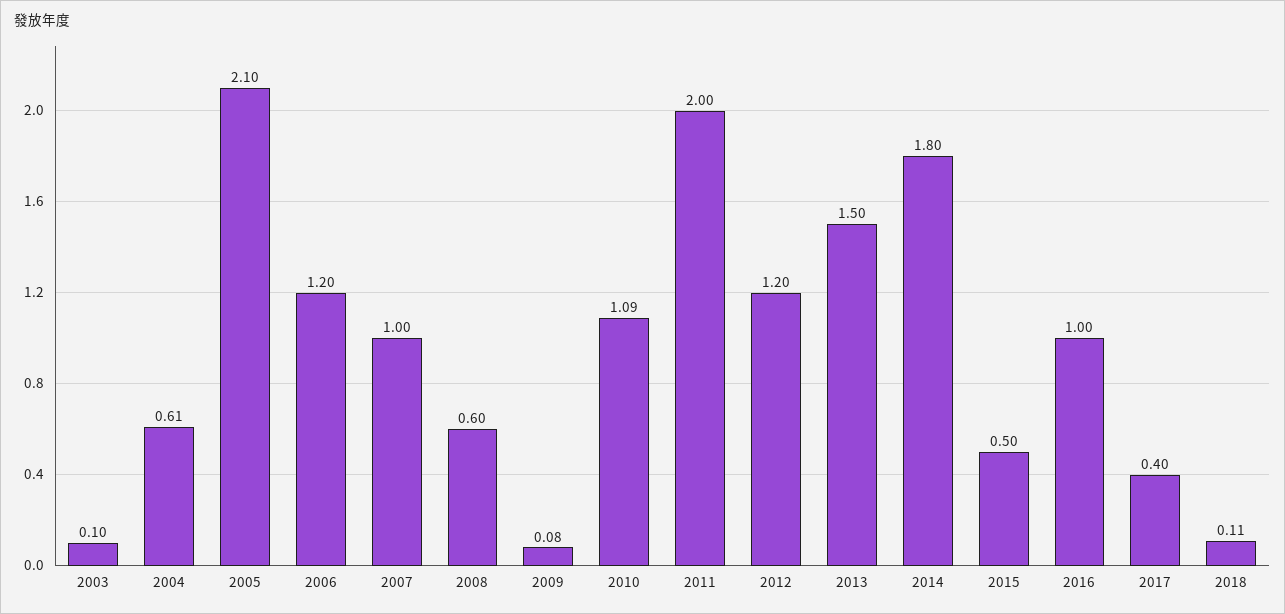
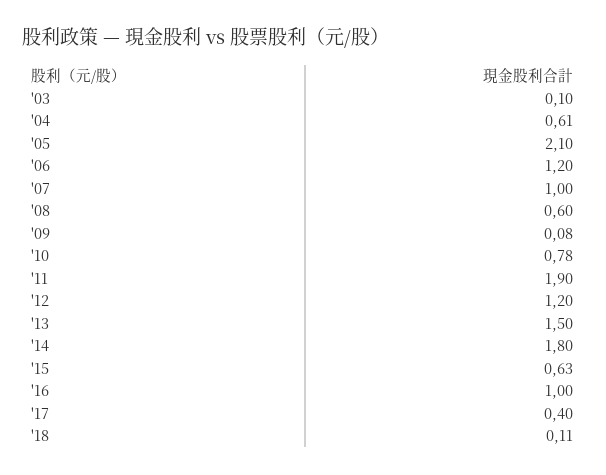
2010: 1.09 -> 0.78
2011: 2 -> 1.9
2015: 0.5 -> 0.63

